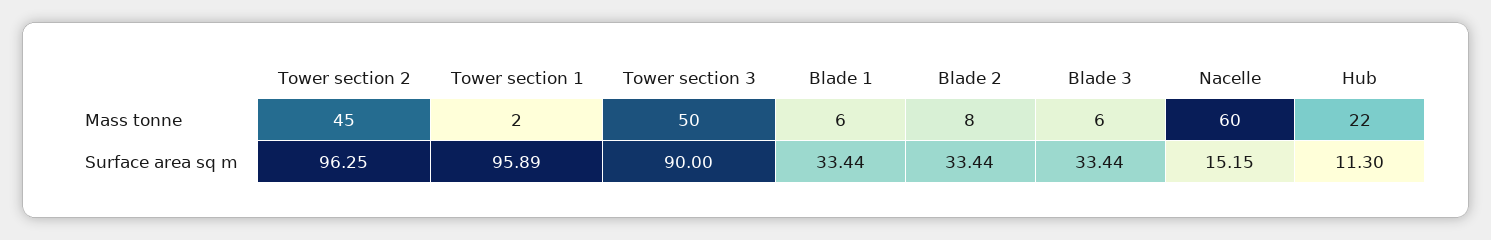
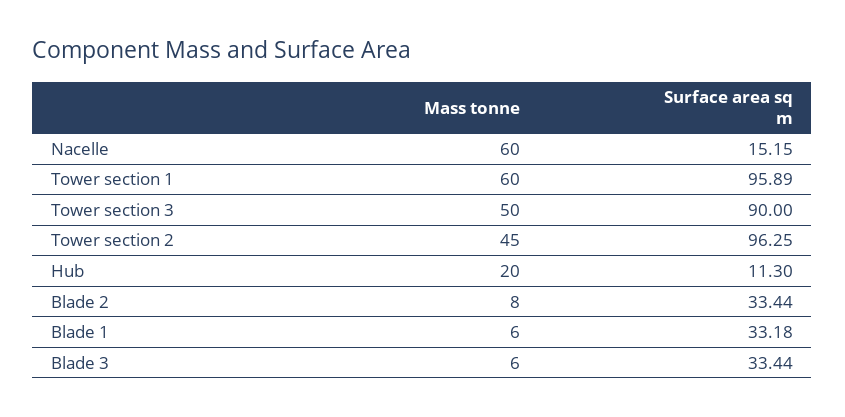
Tower section 1, Mass tonne: 2 -> 60
Hub, Mass tonne: 22 -> 20
Blade 1, Surface area sq m: 33.44 -> 33.18

